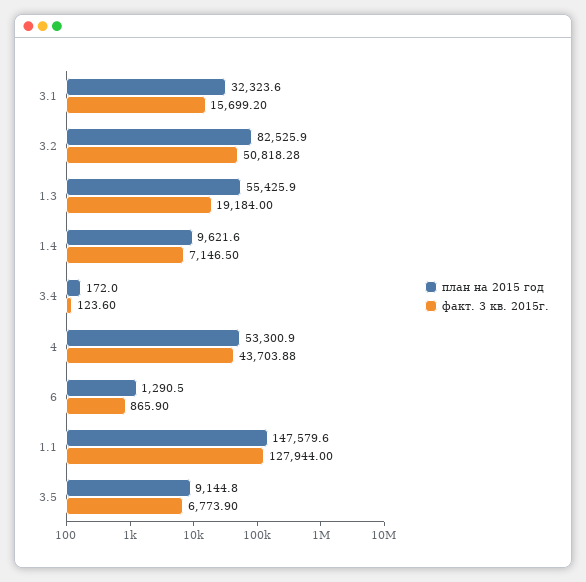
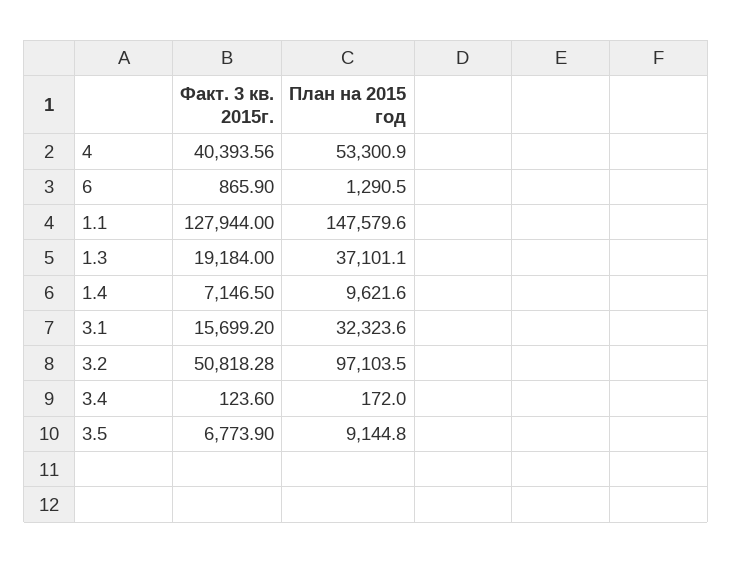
план на 2015 год, 3.2: 82525.9 -> 97103.5
план на 2015 год, 1.3: 55425.9 -> 37101.1
факт. 3 кв. 2015г., 4: 43703.88 -> 40393.56

